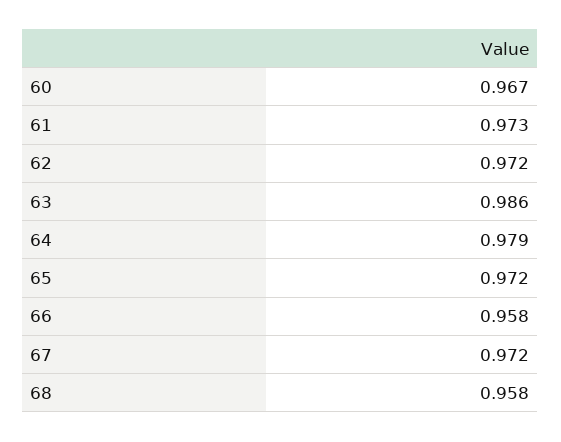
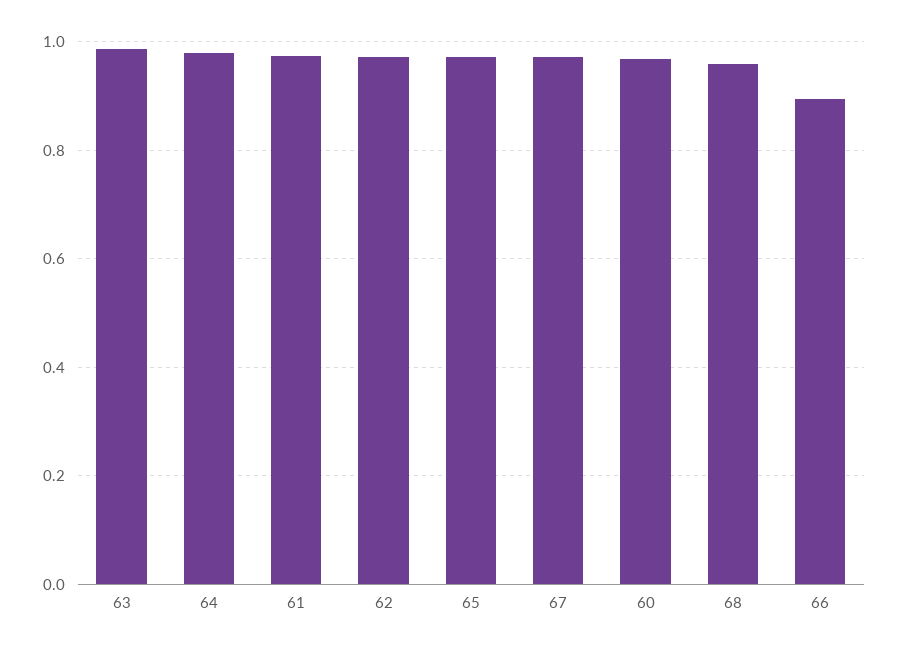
66: 0.958 -> 0.9

